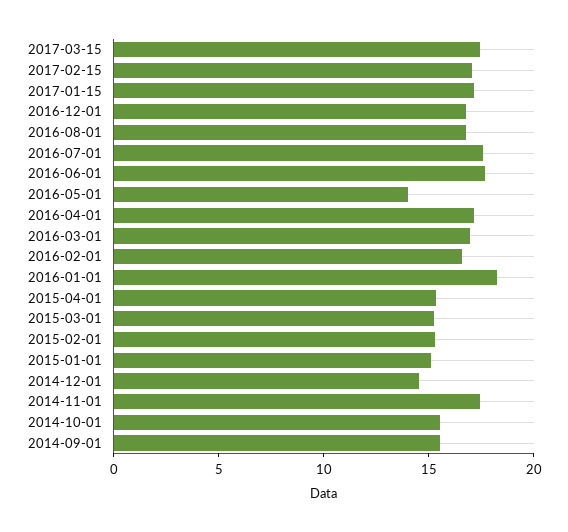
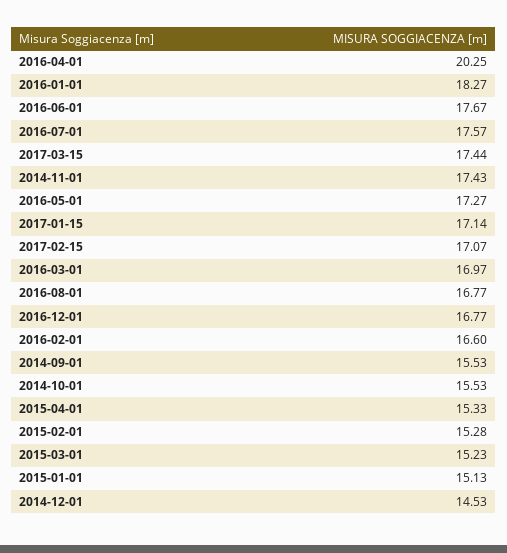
2016-05-01: 14 -> 17.27
2016-04-01: 17 -> 20.25

